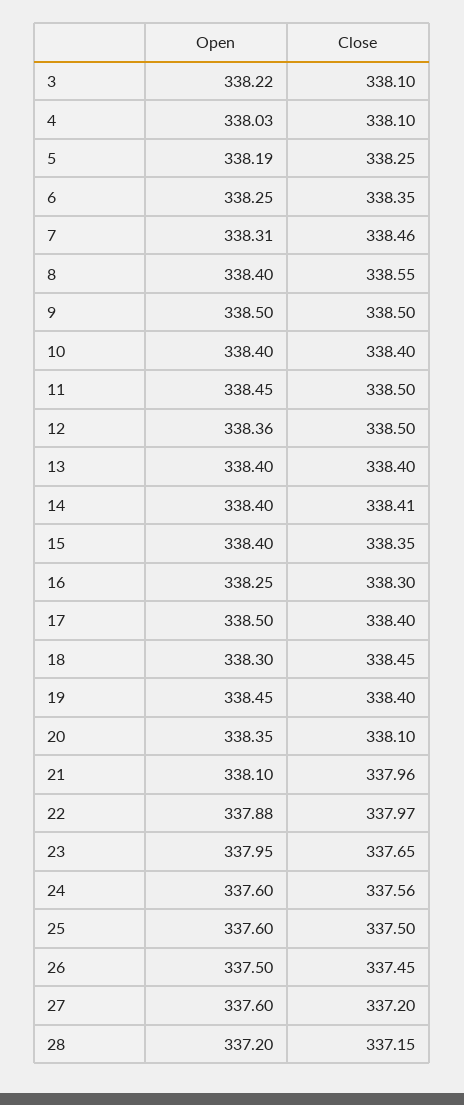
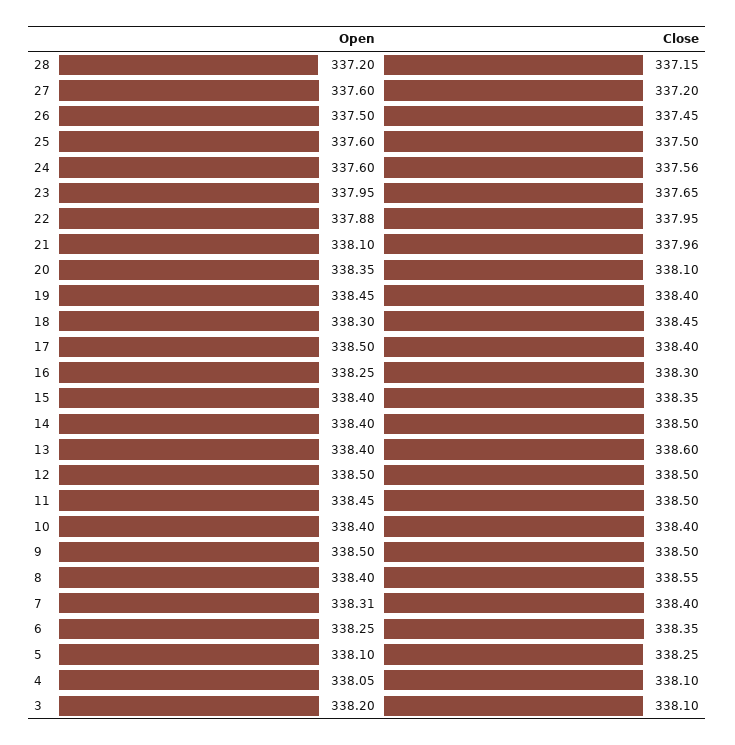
Open, 3: 338.22 -> 338.2
Open, 4: 338.03 -> 338.05
Open, 5: 338.19 -> 338.1
Close, 7: 338.46 -> 338.4
Open, 12: 338.36 -> 338.5
Close, 13: 338.4 -> 338.6
Close, 14: 338.41 -> 338.5
Close, 22: 337.97 -> 337.95

